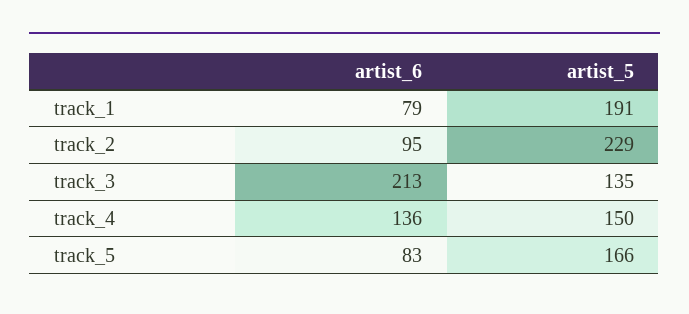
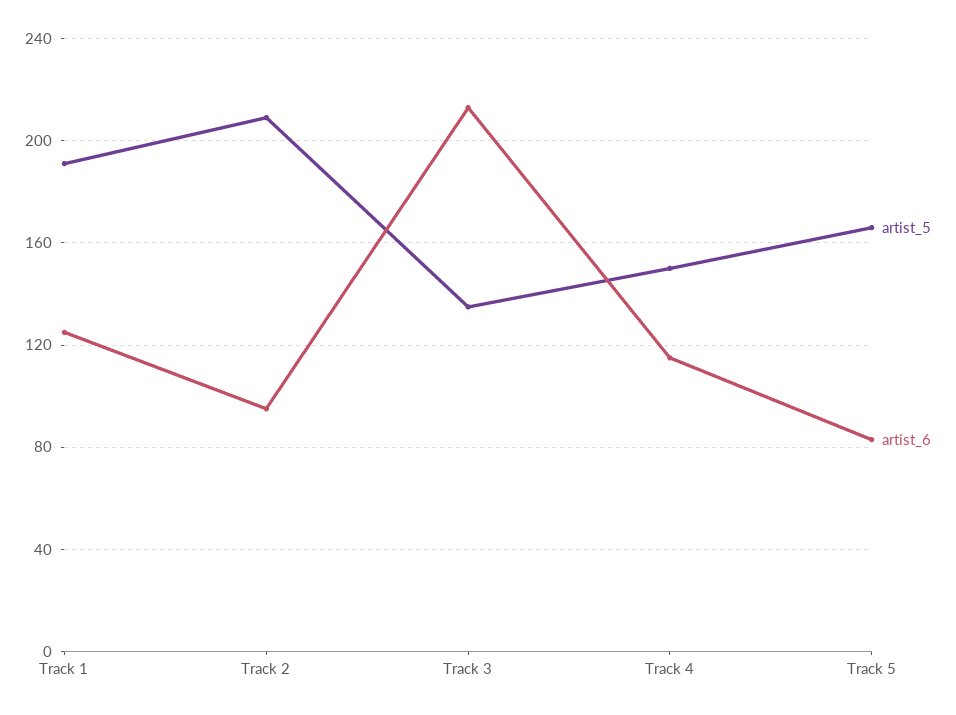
artist_6, track_1: 79 -> 125
artist_5, track_2: 229 -> 210
artist_6, track_4: 136 -> 115

